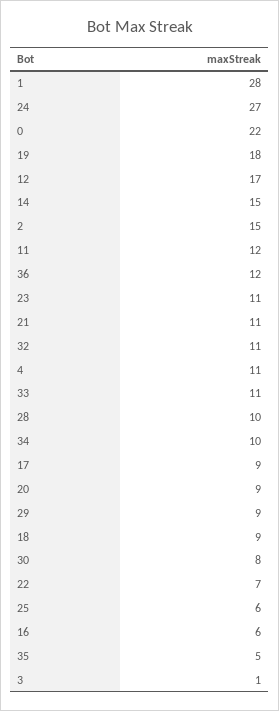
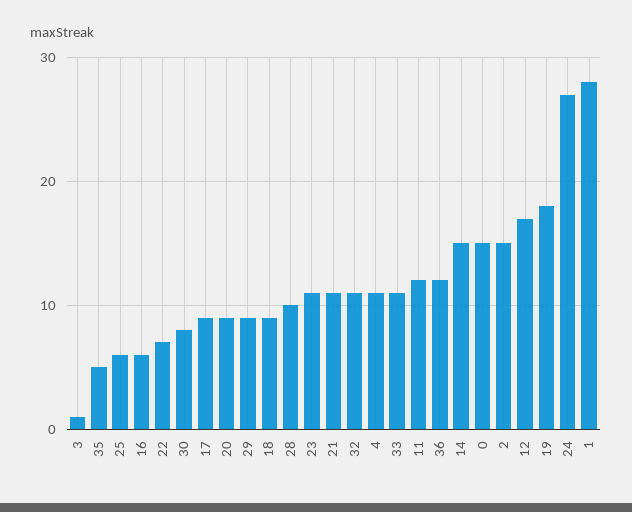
0: 22 -> 15
34: 10 -> none

